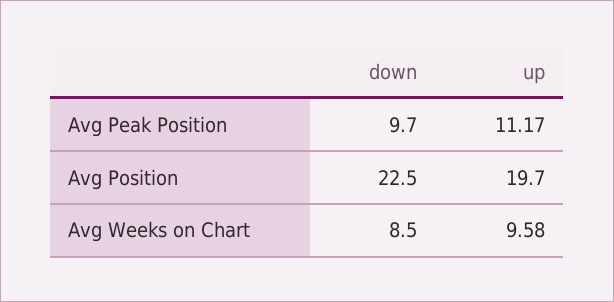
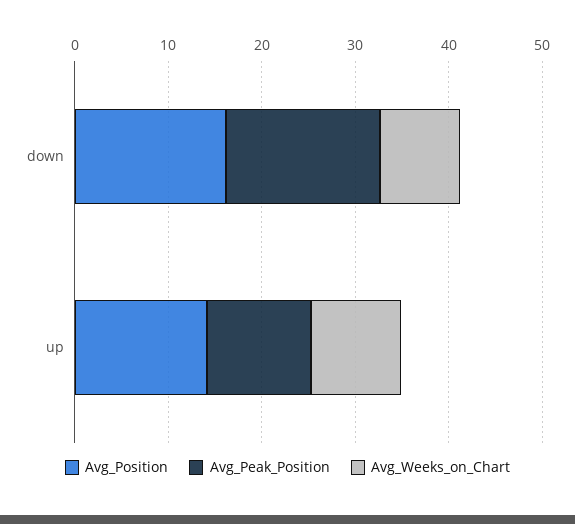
Avg Peak Position, down: 9.7 -> 16
Avg Position, down: 22.5 -> 16
Avg Position, up: 19.7 -> 14

